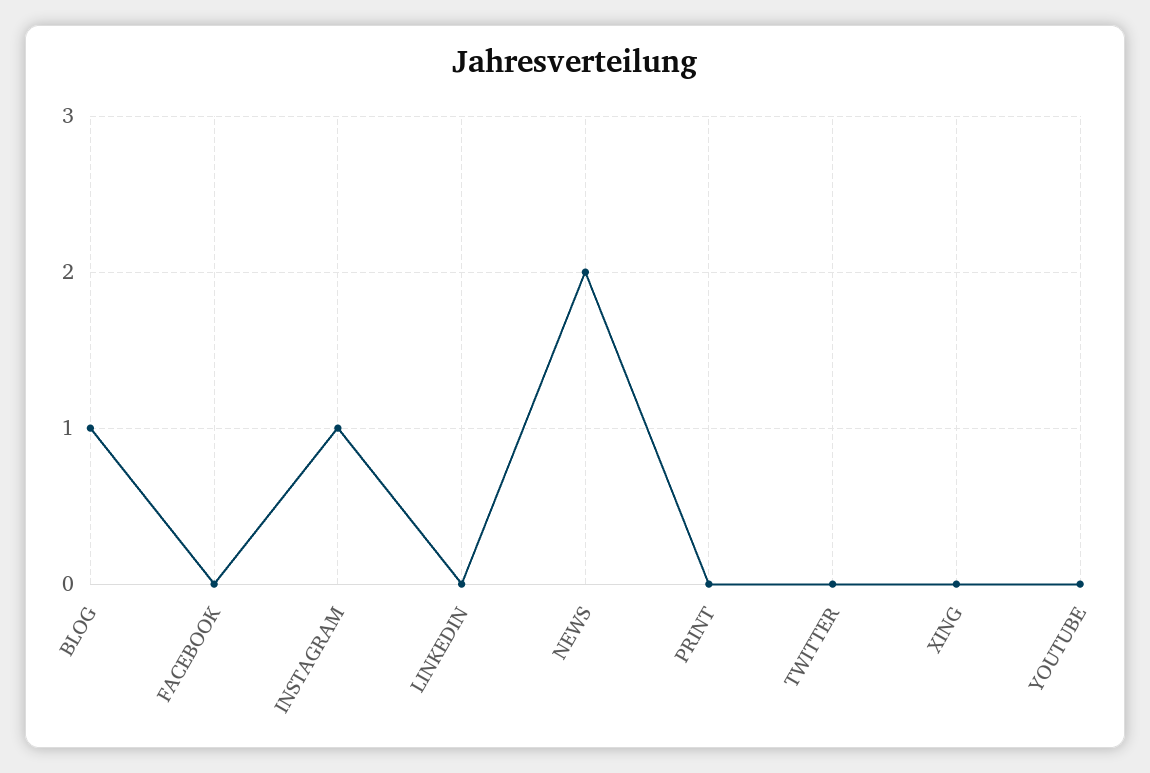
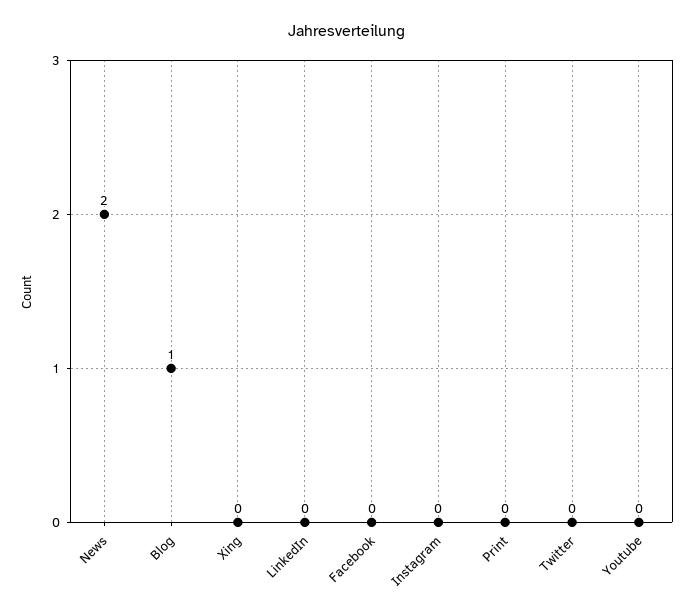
INSTAGRAM: 1 -> 0

